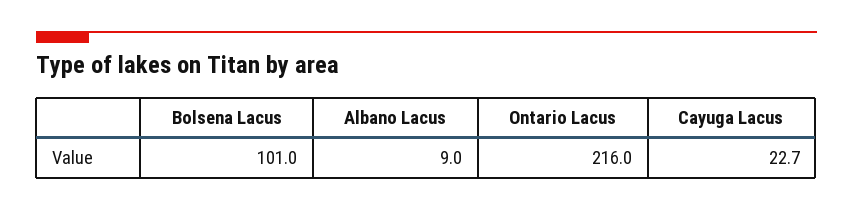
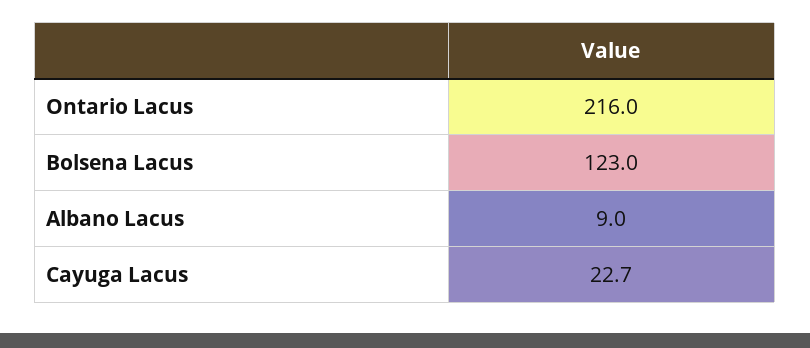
Bolsena Lacus: 101 -> 123

